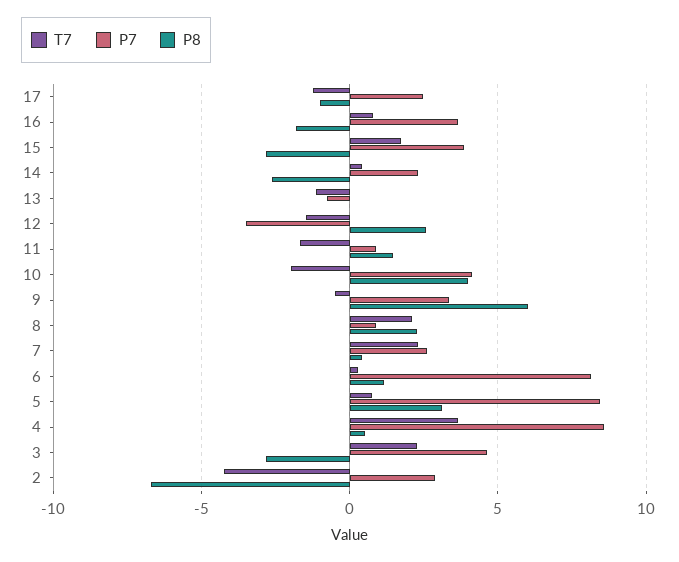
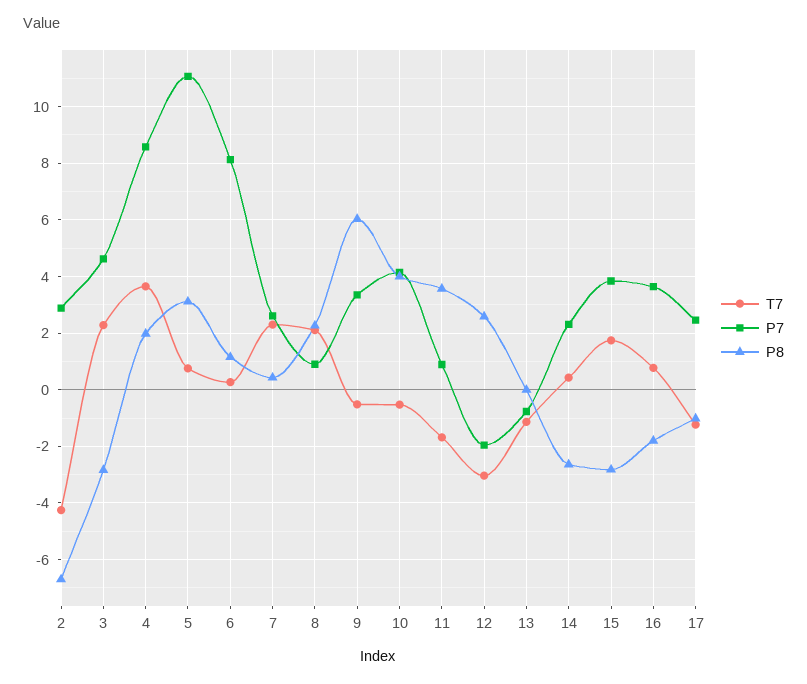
T7, 12: -1.5 -> -3
P7, 12: -3.5 -> -2
P8, 11: 1.5 -> 3.5
T7, 10: -2 -> -0.5
P7, 5: 8.5 -> 11
P8, 4: 0.5 -> 2

